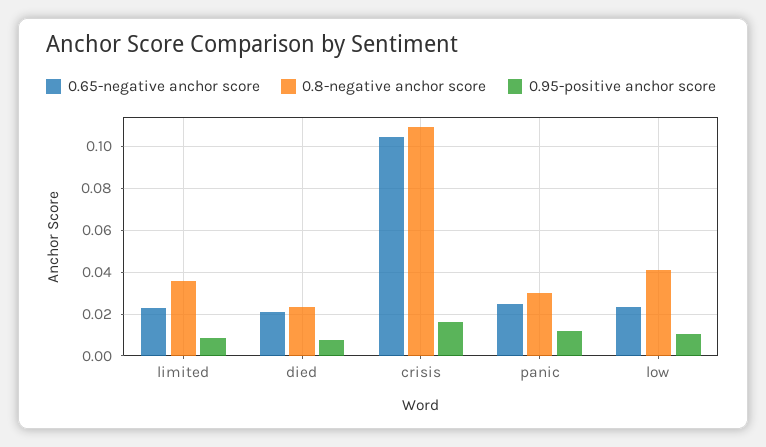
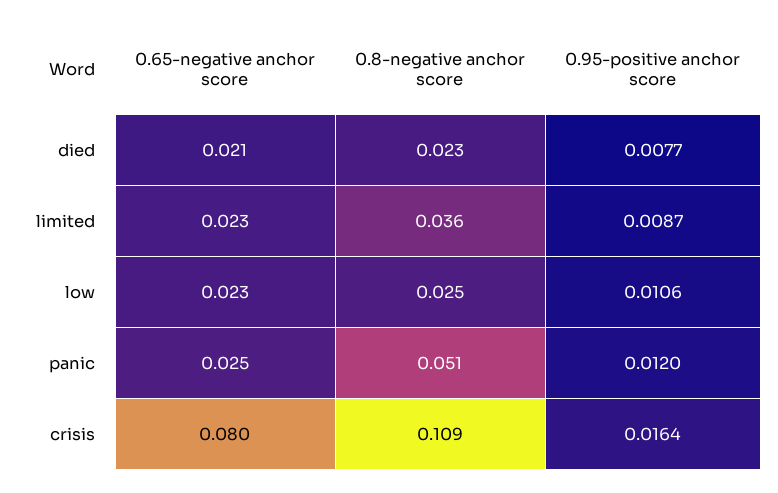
0.65-negative anchor score, crisis: 0.105 -> 0.08
0.8-negative anchor score, panic: 0.03 -> 0.051
0.8-negative anchor score, low: 0.04 -> 0.025

